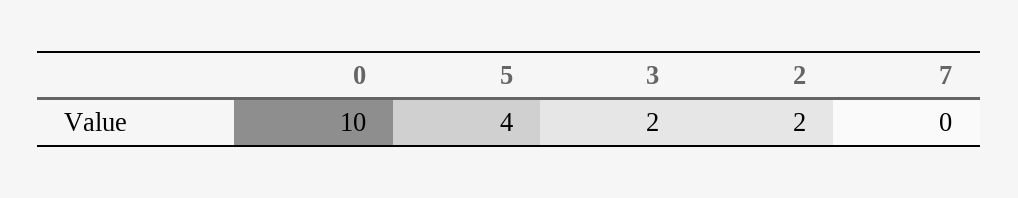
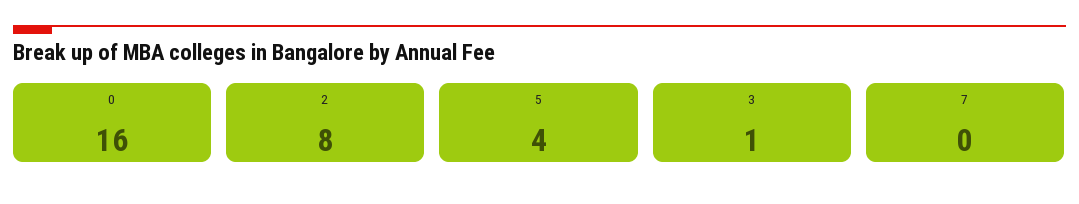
0: 10 -> 16
3: 2 -> 1
2: 2 -> 8

